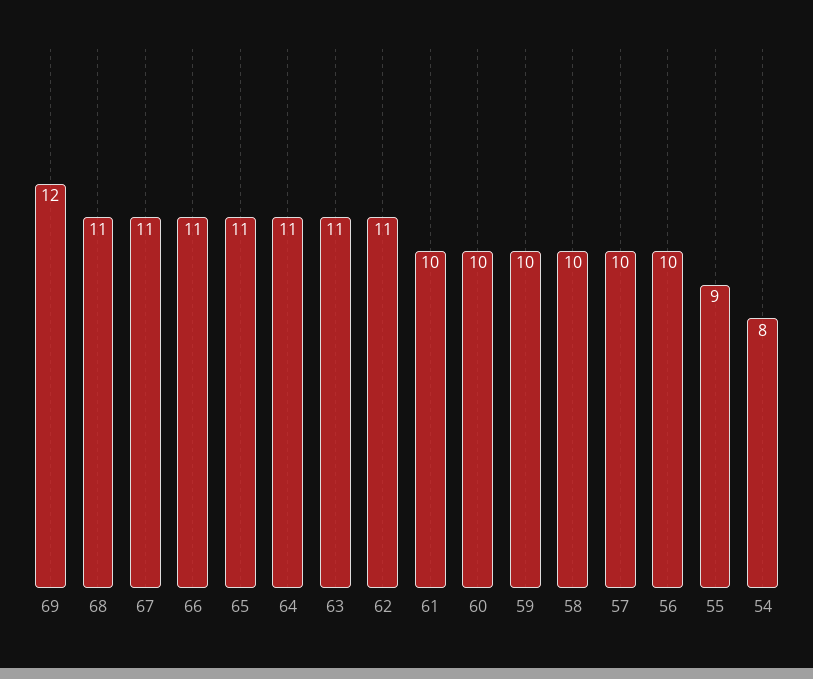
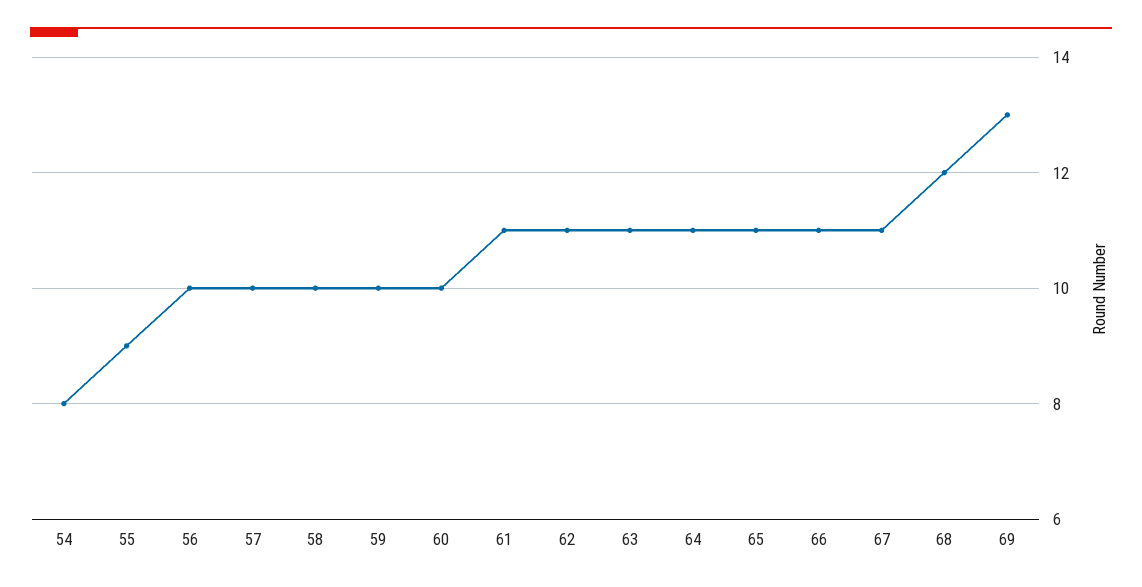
69: 12 -> 13
68: 11 -> 12
61: 10 -> 11

